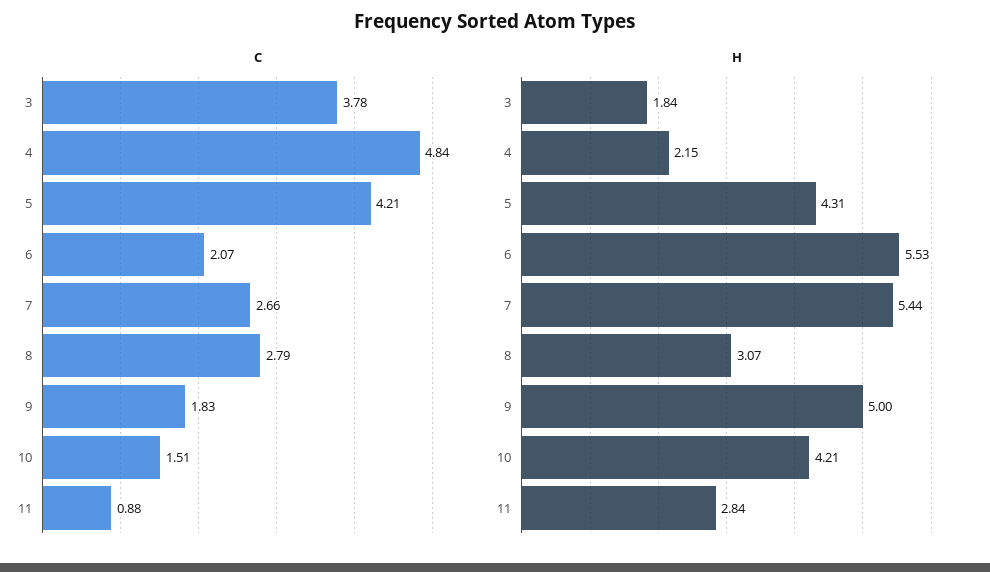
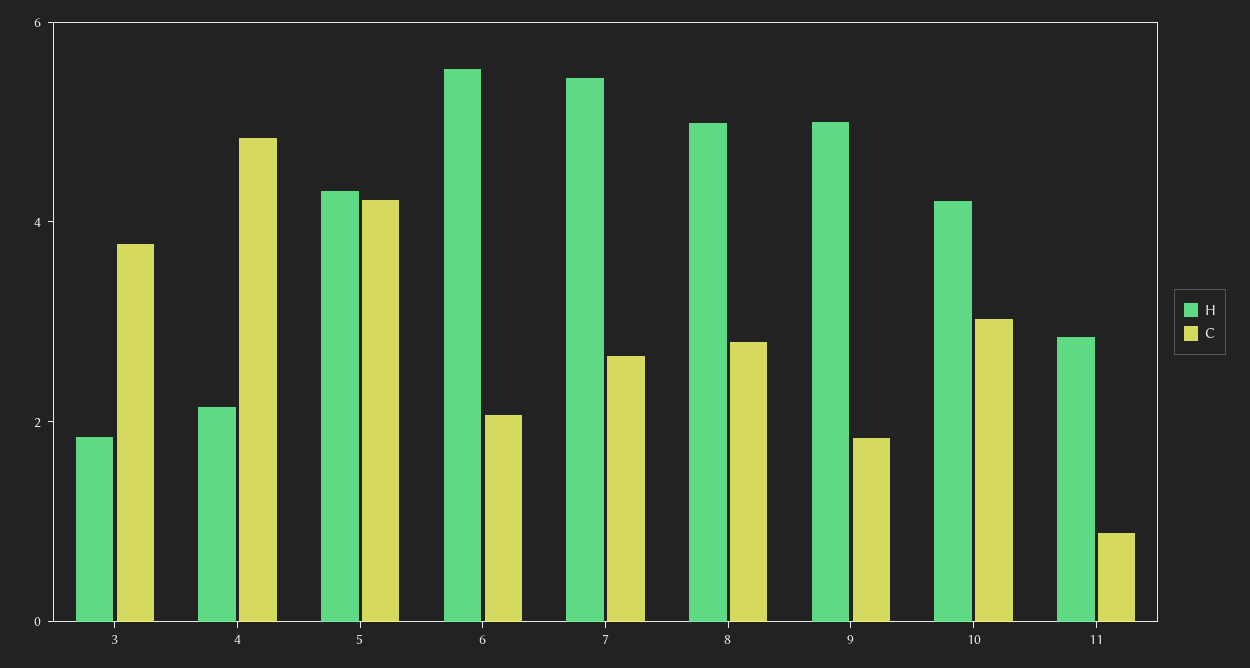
C, 10: 1.51 -> 3
H, 8: 3.07 -> 5

